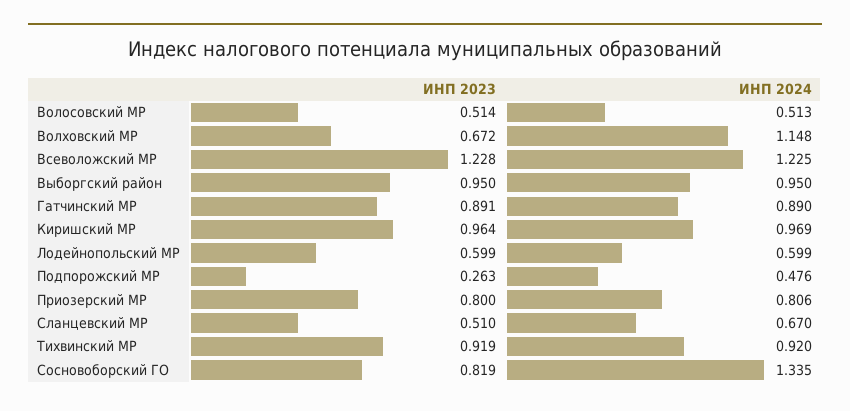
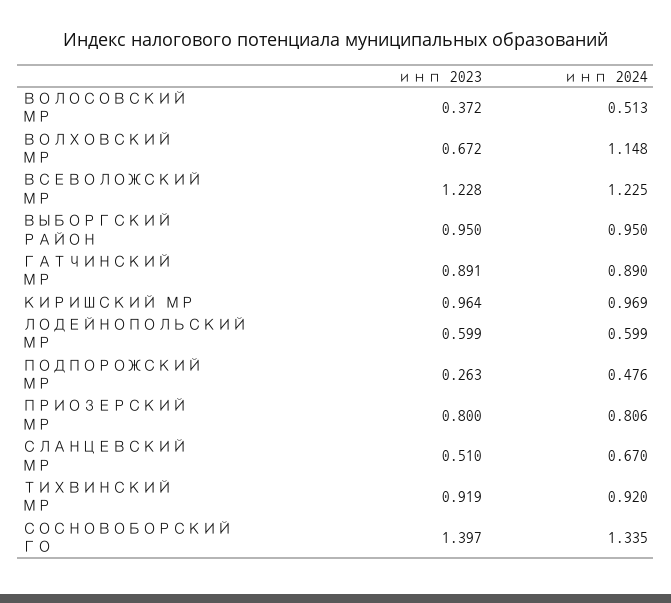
ИНП 2023, Волосовский МР: 0.514 -> 0.372
ИНП 2023, Сосновоборский ГО: 0.819 -> 1.397

